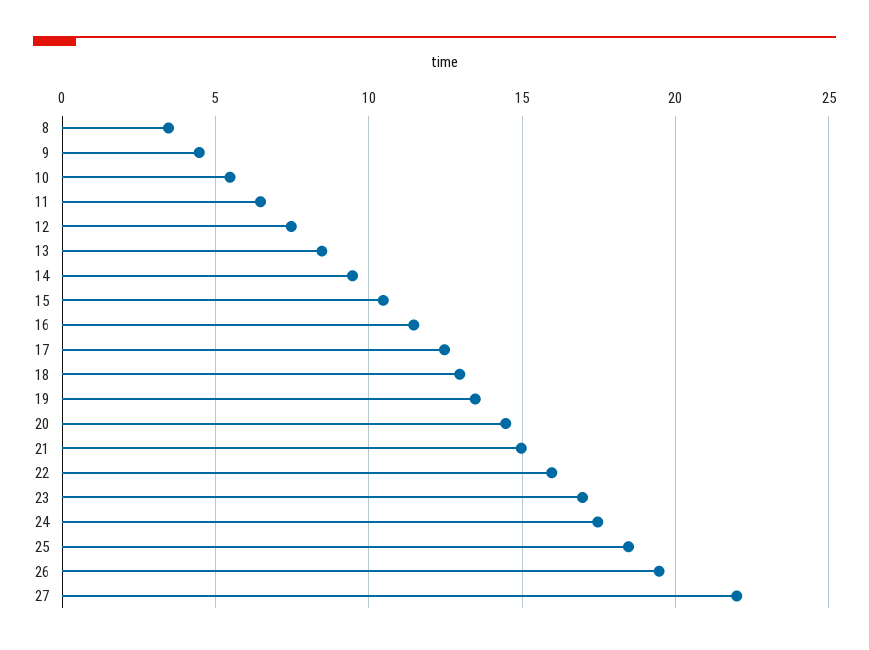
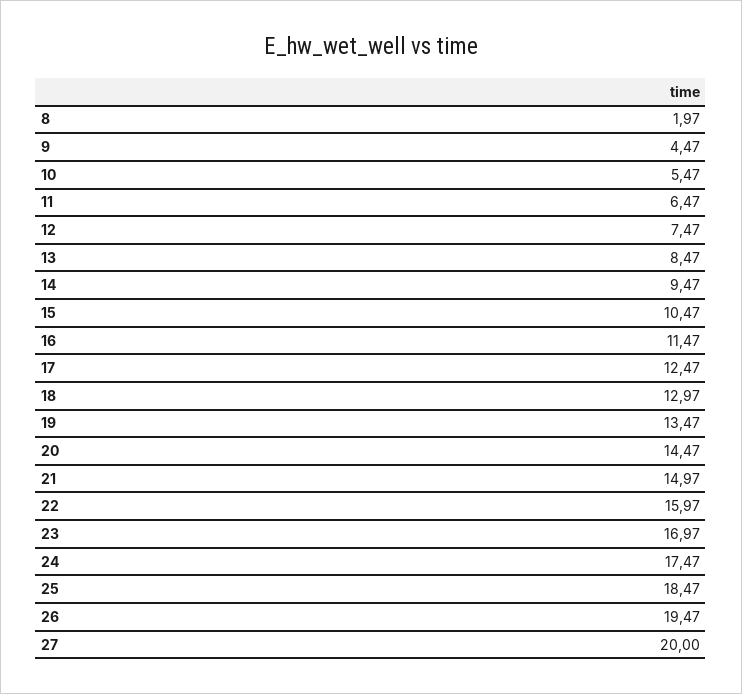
8: 3.5 -> 1.97
27: 22 -> 20

